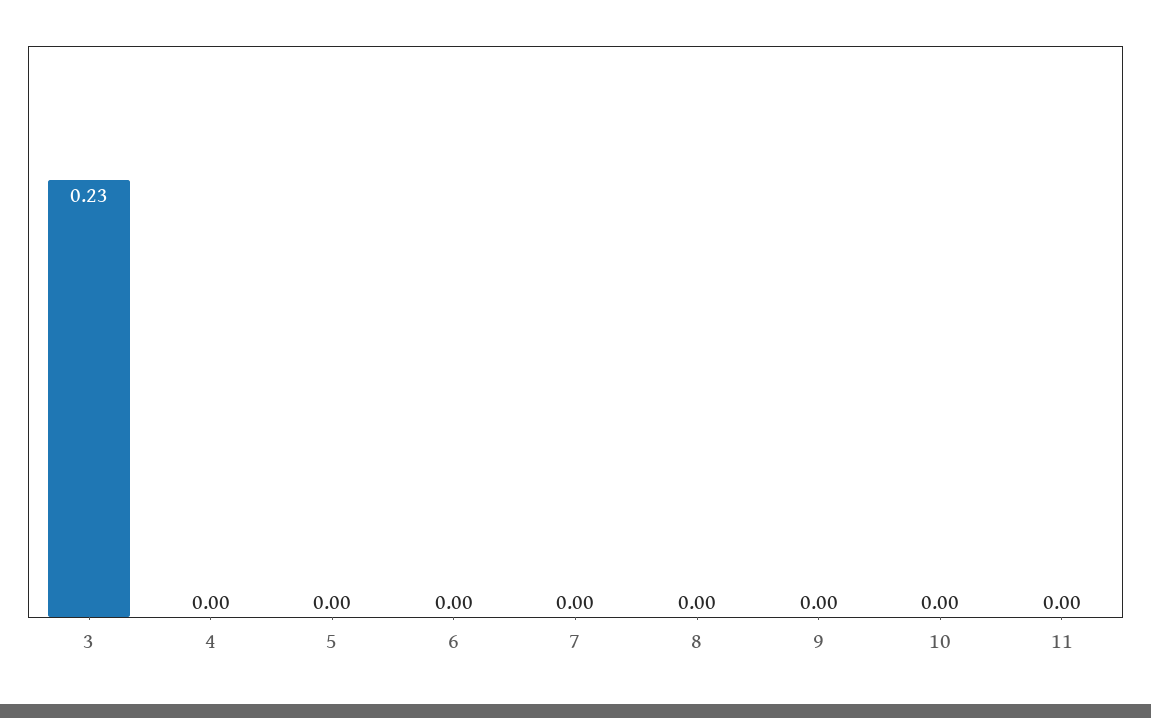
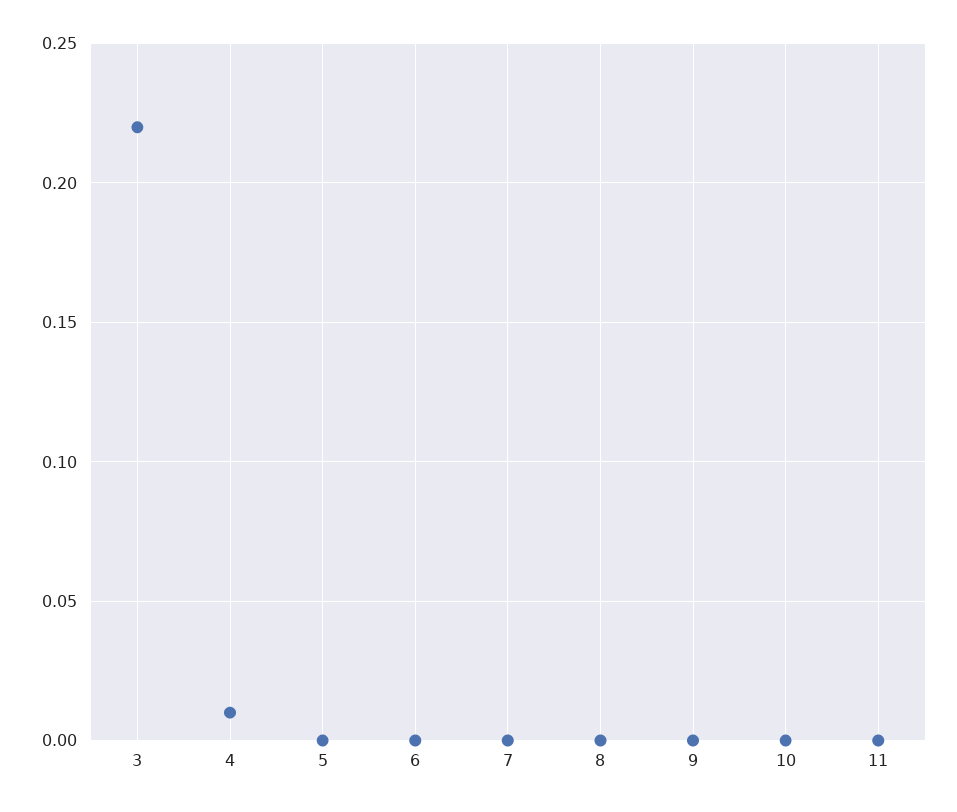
3: 0.23 -> 0.22
4: 0 -> 0.01

